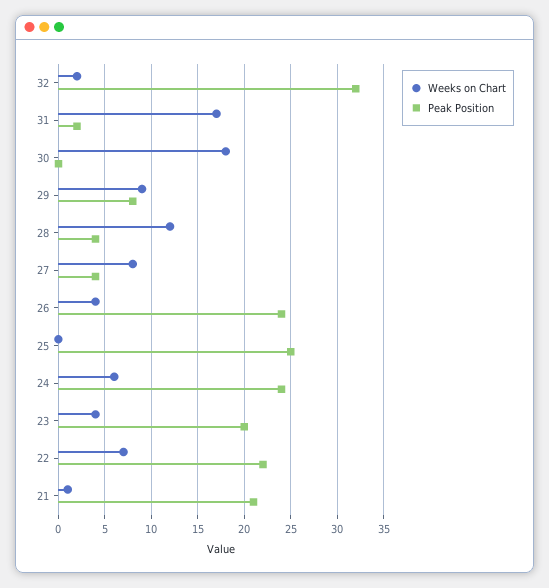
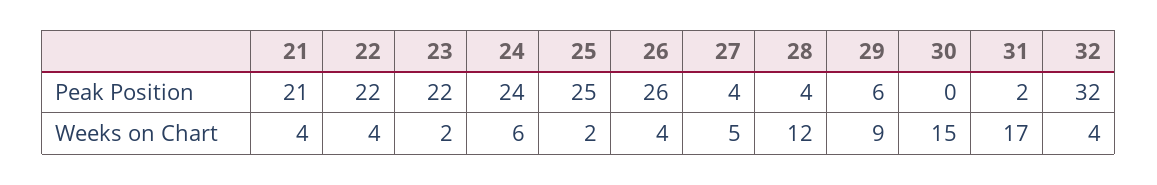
Weeks on Chart, 32: 2 -> 4
Weeks on Chart, 30: 18 -> 15
Peak Position, 29: 8 -> 6
Weeks on Chart, 27: 8 -> 5
Peak Position, 26: 24 -> 26
Weeks on Chart, 25: 0 -> 2
Weeks on Chart, 23: 4 -> 2
Peak Position, 23: 20 -> 22
Weeks on Chart, 22: 7 -> 4
Weeks on Chart, 21: 1 -> 4

